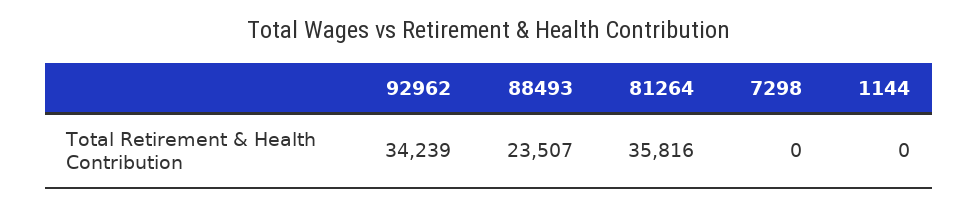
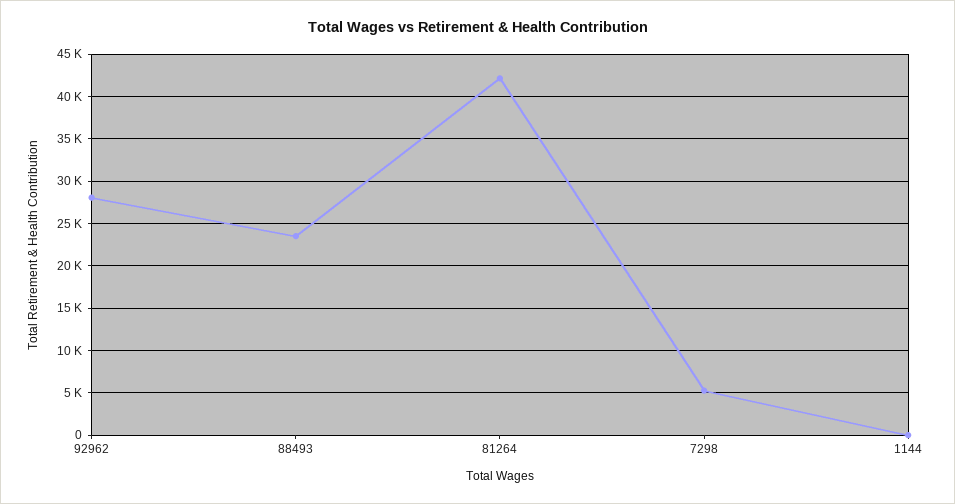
92962: 34239 -> 28000
81264: 35816 -> 42000
7298: 0 -> 5000

